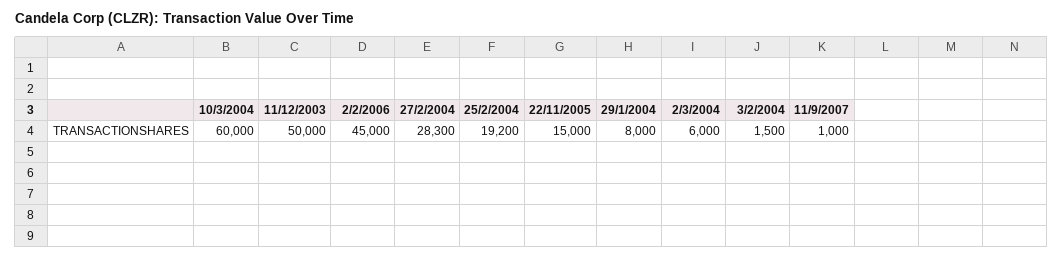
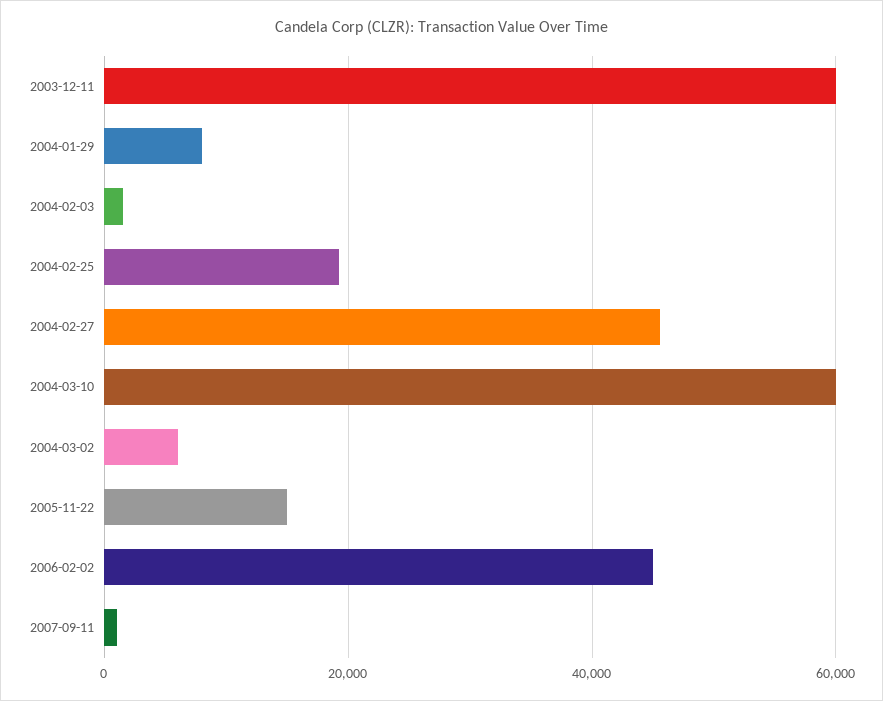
11/12/2003: 50000 -> 60000
27/2/2004: 28300 -> 46000

